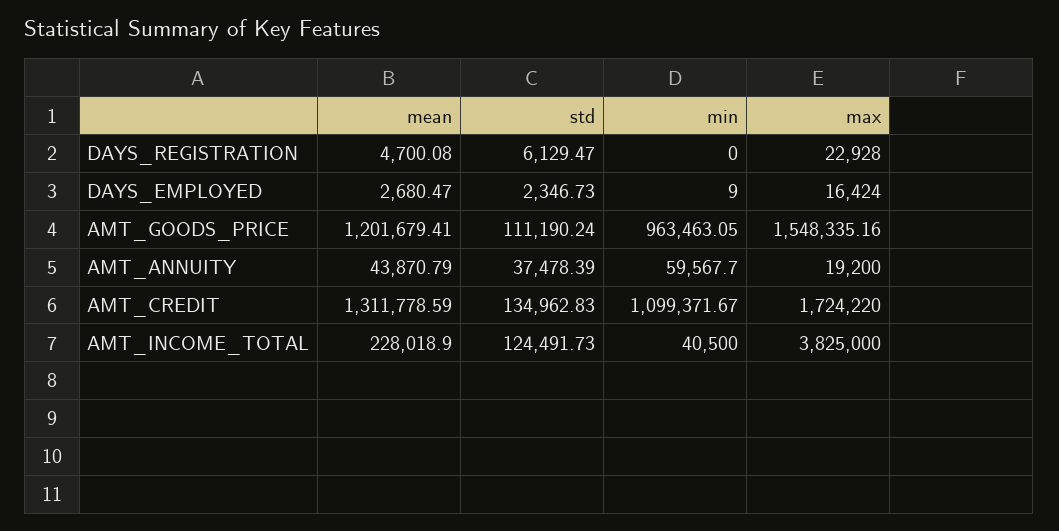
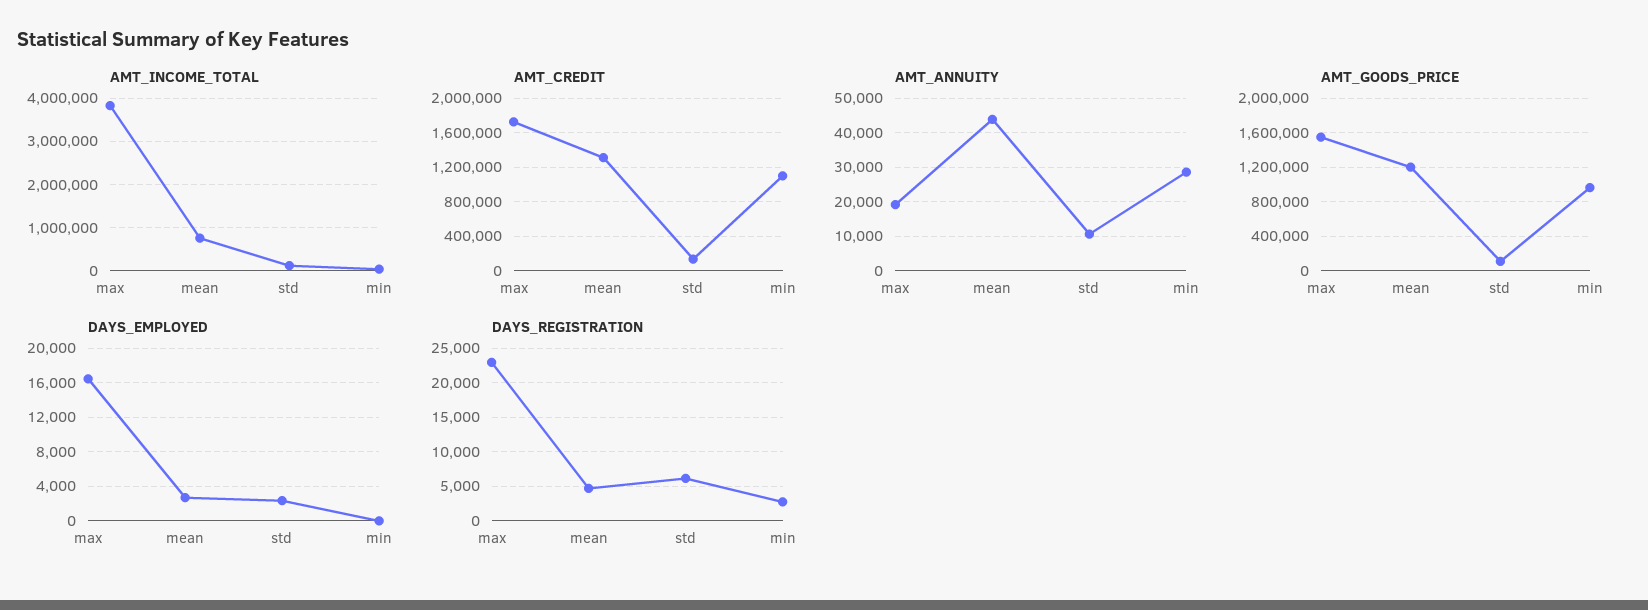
DAYS_REGISTRATION, min: 0 -> 3000
AMT_ANNUITY, std: 37478.39 -> 10000
AMT_ANNUITY, min: 59567.7 -> 28000
AMT_INCOME_TOTAL, mean: 228018.9 -> 800000

